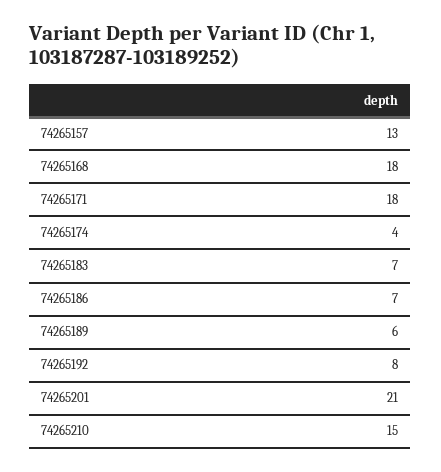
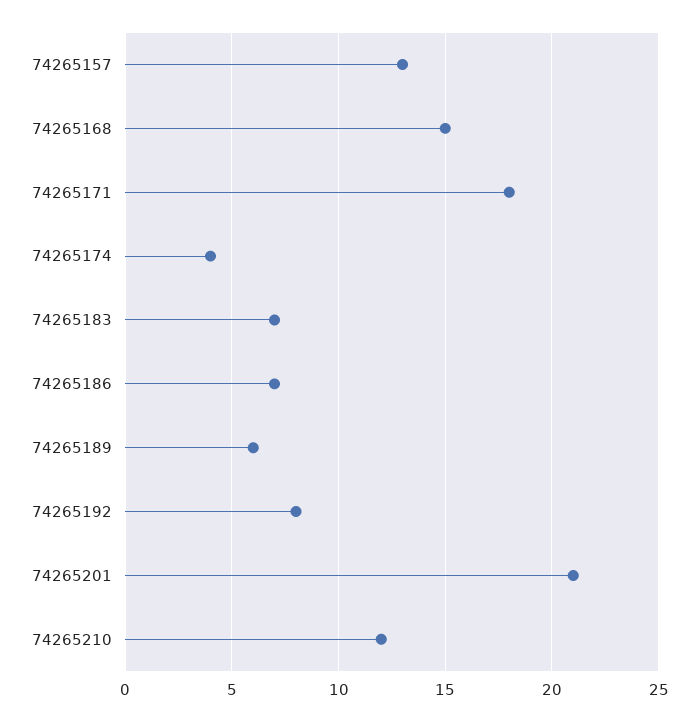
74265168: 18 -> 15
74265210: 15 -> 12

